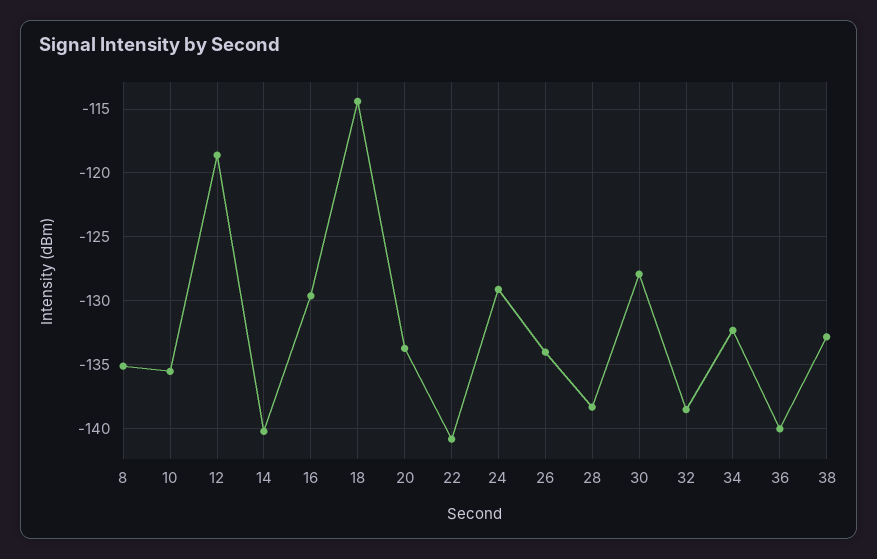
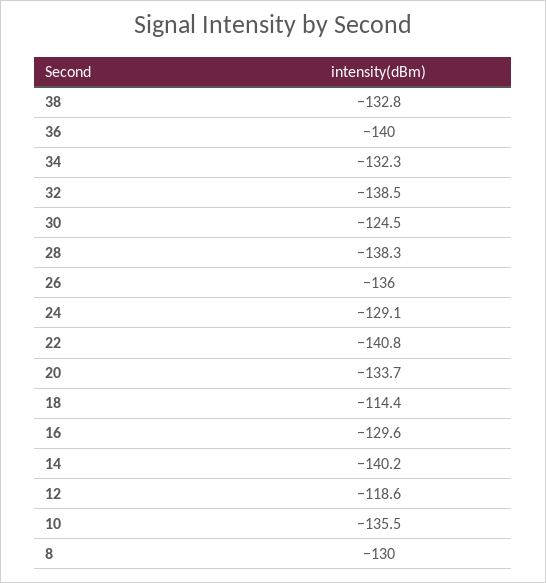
8: -135 -> -130
26: -134 -> -136
30: -128 -> -124.5

